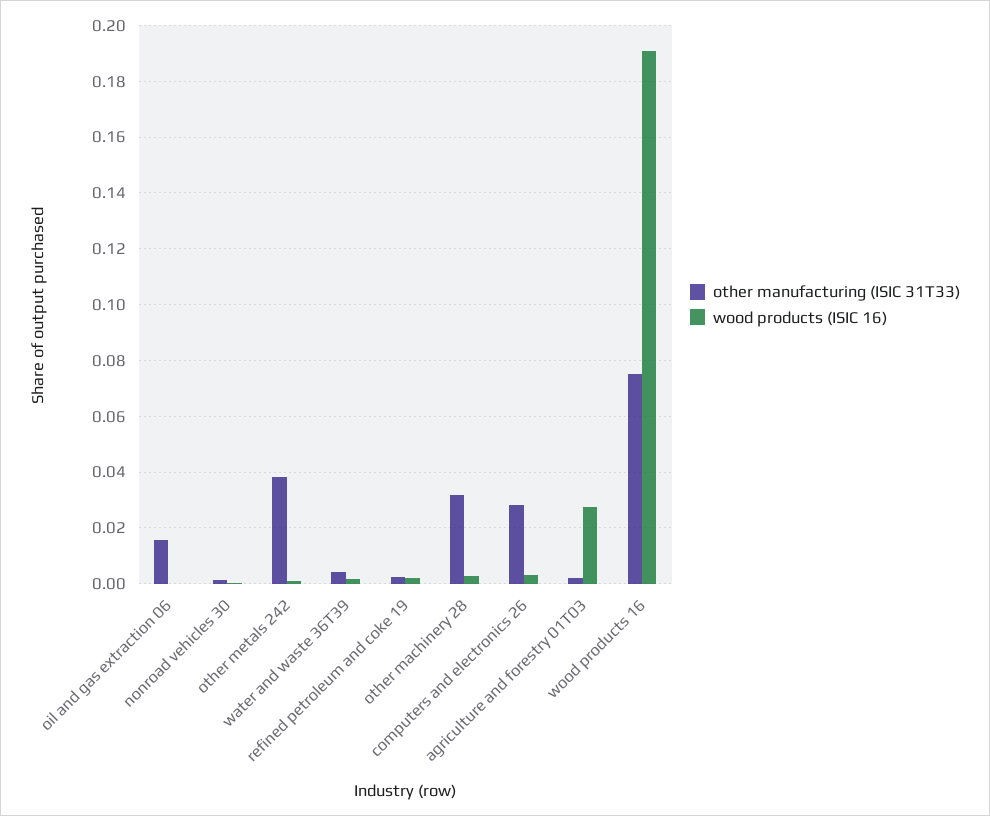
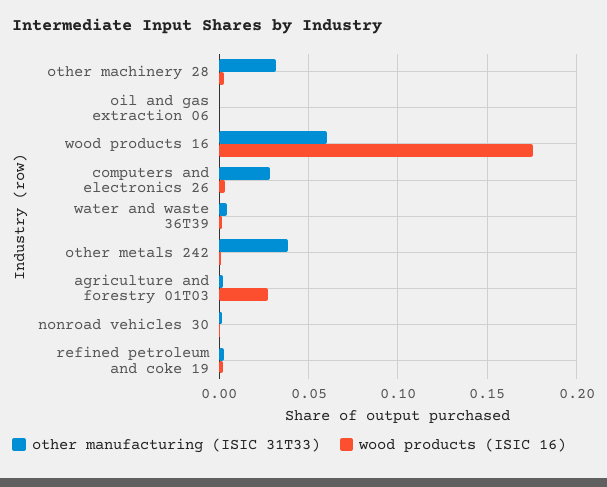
other manufacturing (ISIC 31T33), oil and gas extraction 06: 0.015 -> 0
other manufacturing (ISIC 31T33), wood products 16: 0.075 -> 0.06
wood products (ISIC 16), wood products 16: 0.19 -> 0.175

